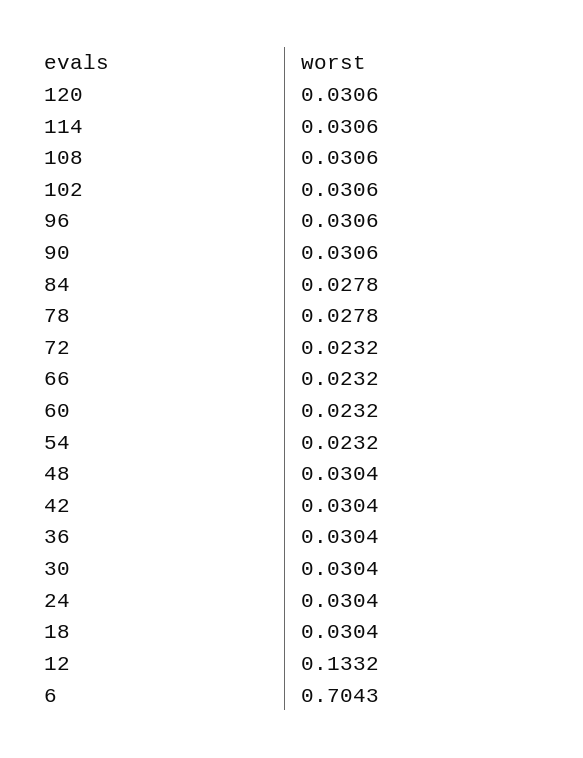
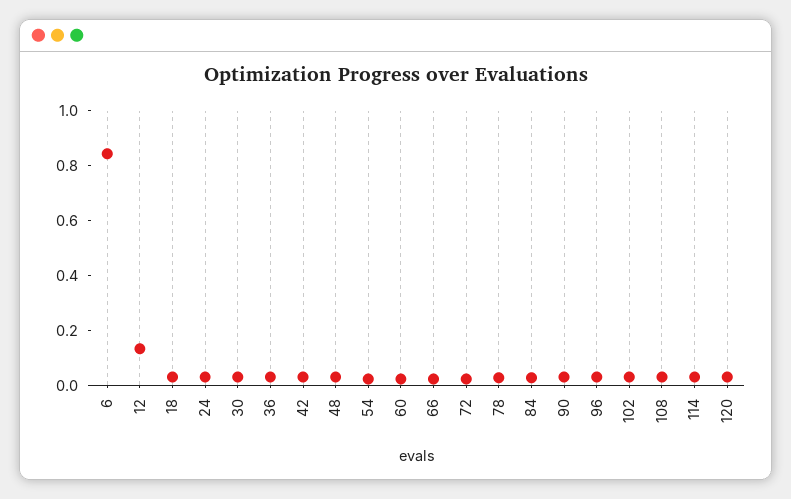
6: 0.7043 -> 0.85

